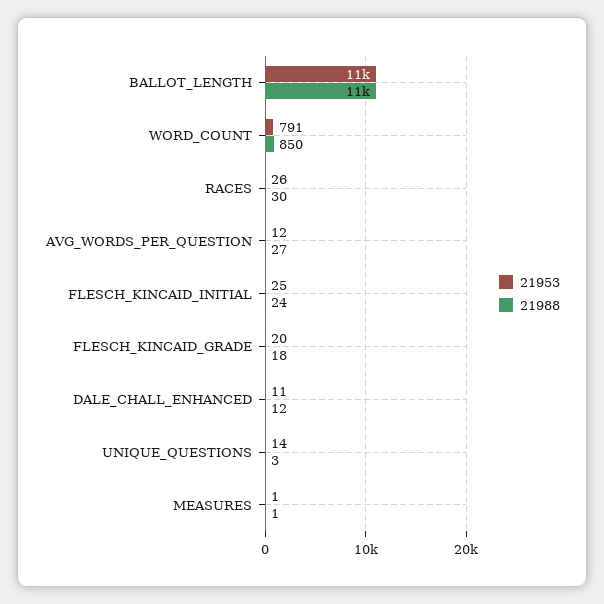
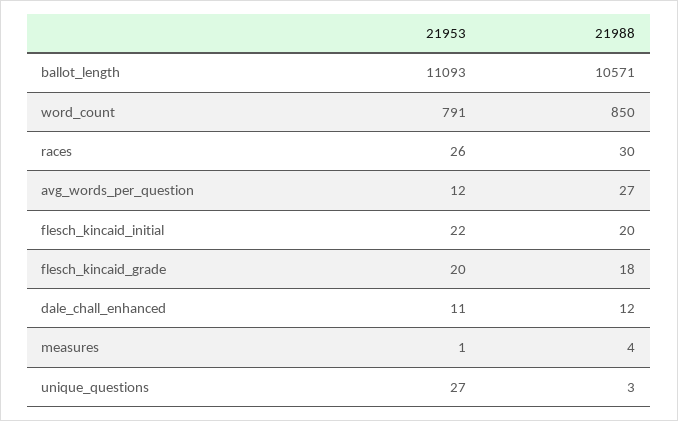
21953, FLESCH_KINCAID_INITIAL: 25 -> 22
21988, FLESCH_KINCAID_INITIAL: 24 -> 20
21953, UNIQUE_QUESTIONS: 14 -> 27
21988, MEASURES: 1 -> 4

